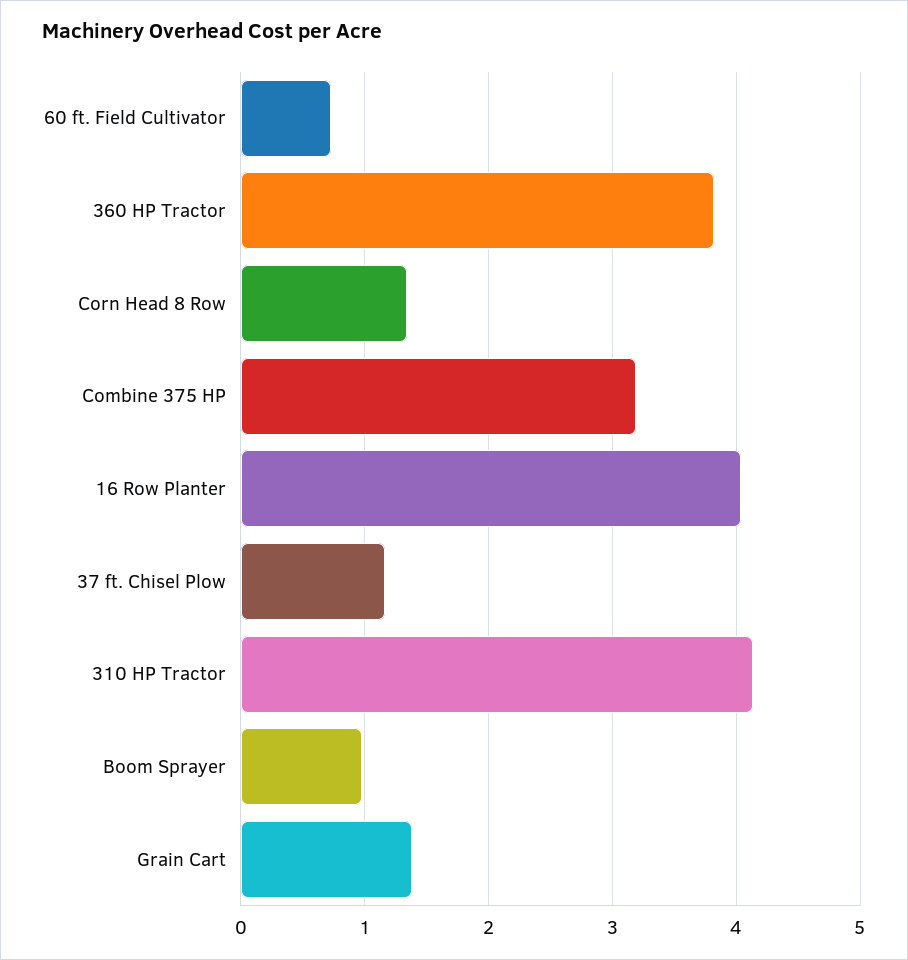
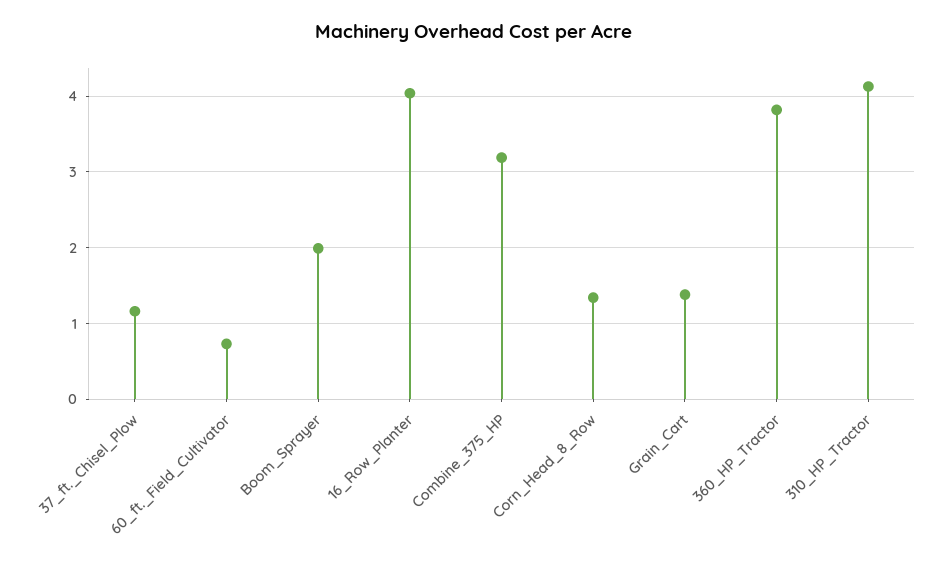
Boom Sprayer: 1 -> 2

